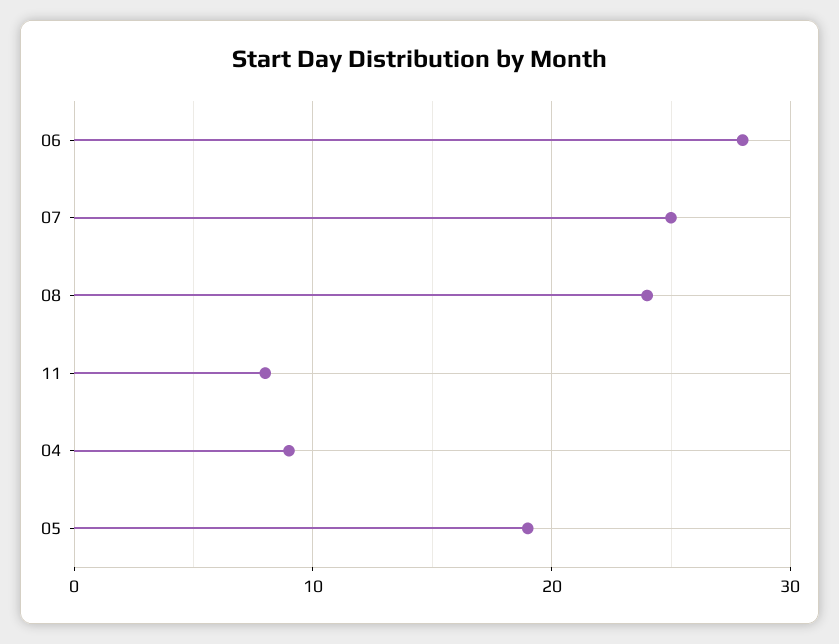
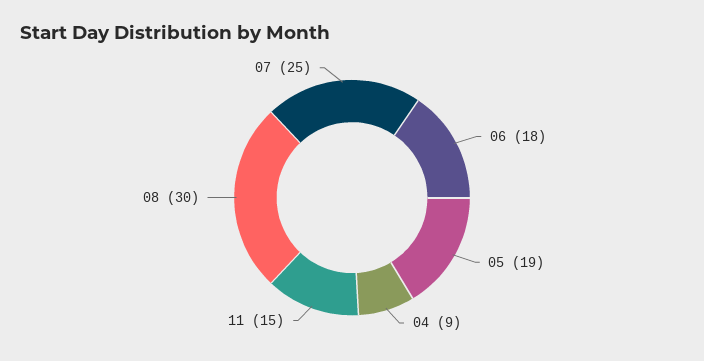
06: 28 -> 18
08: 24 -> 30
11: 8 -> 15

